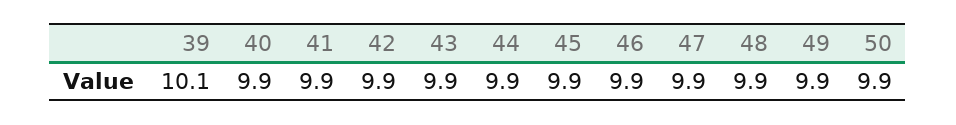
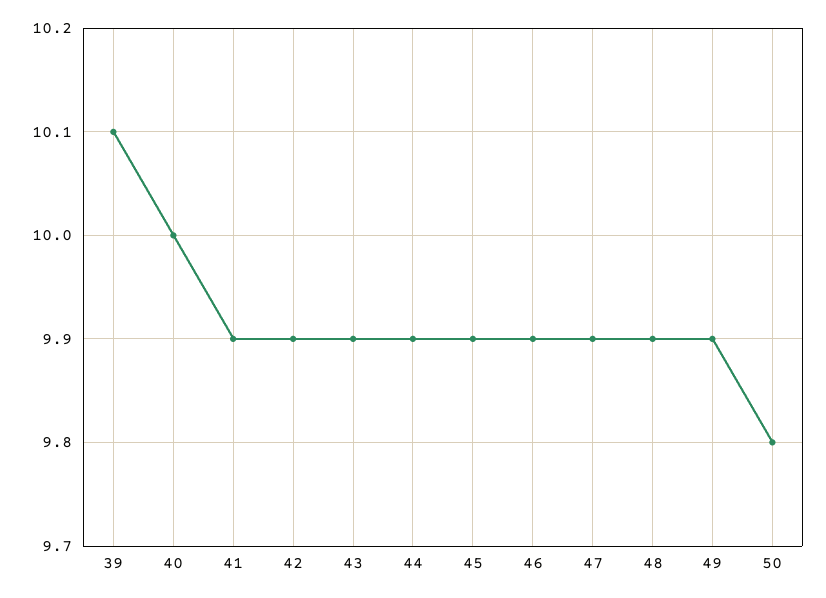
40: 9.9 -> 10
50: 9.9 -> 9.8

